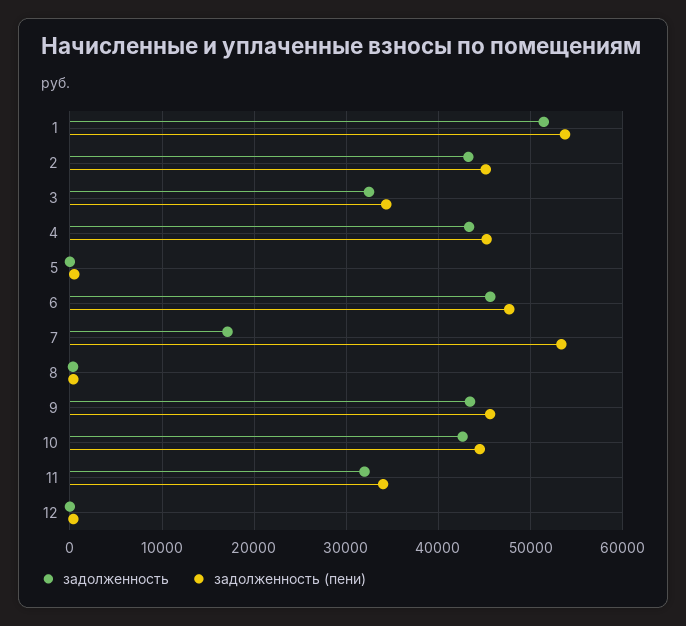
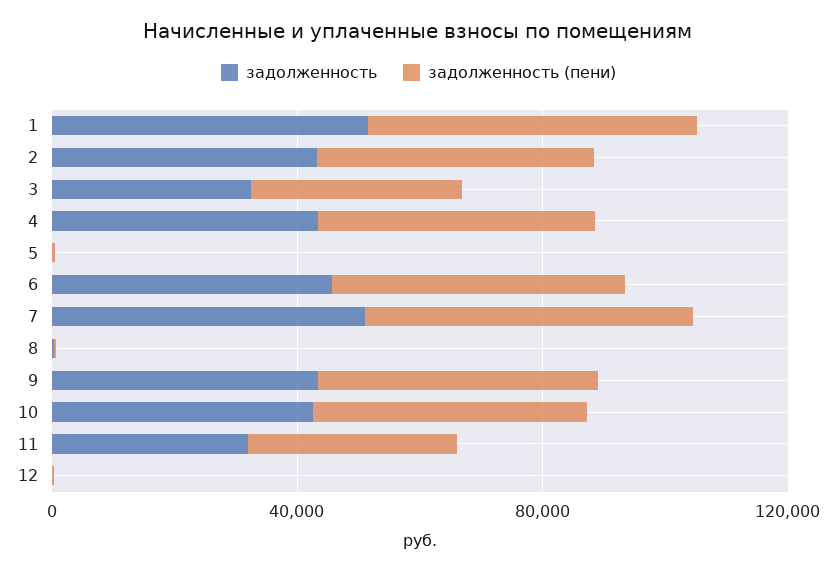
задолженность, 7: 17000 -> 50000

